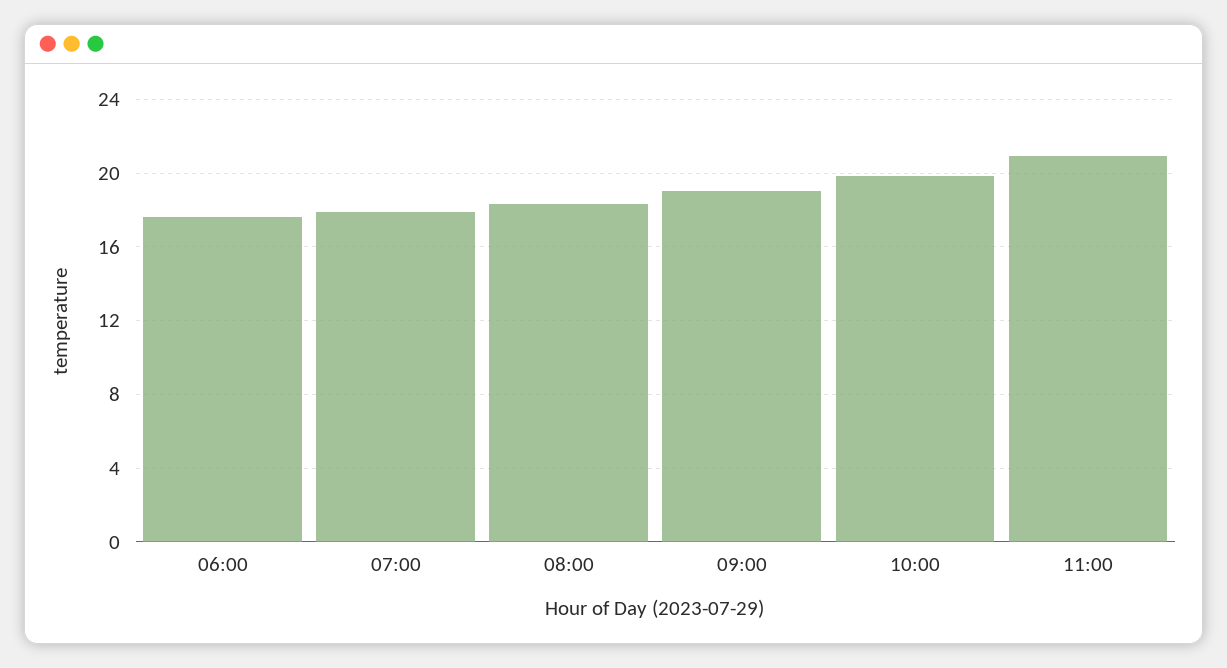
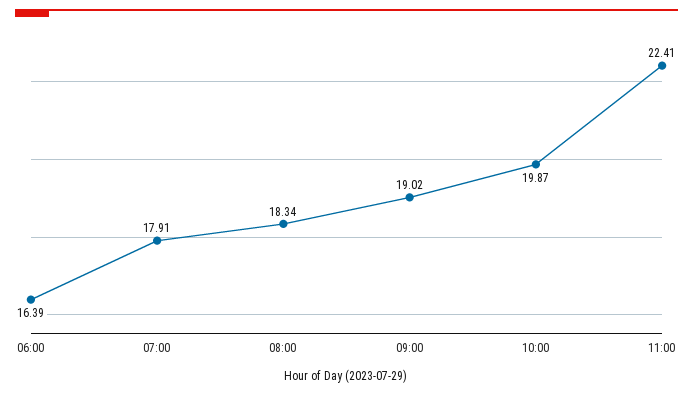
06:00: 17.5 -> 16.39
11:00: 21 -> 22.41

